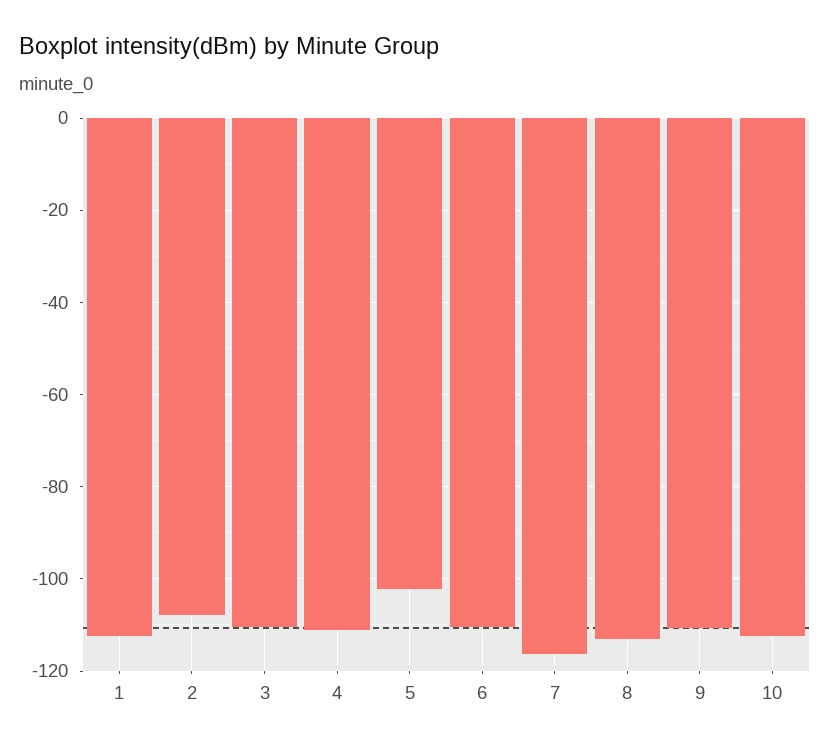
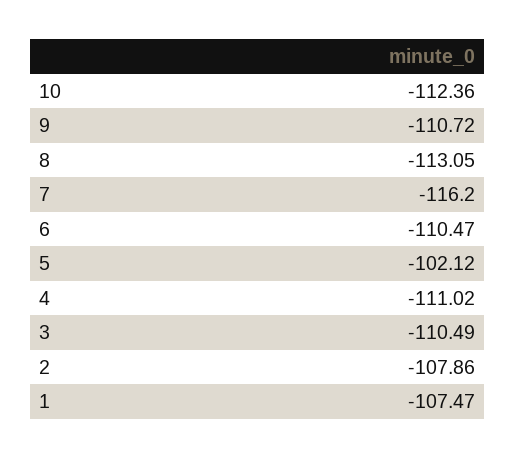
1: -112 -> -107.47

